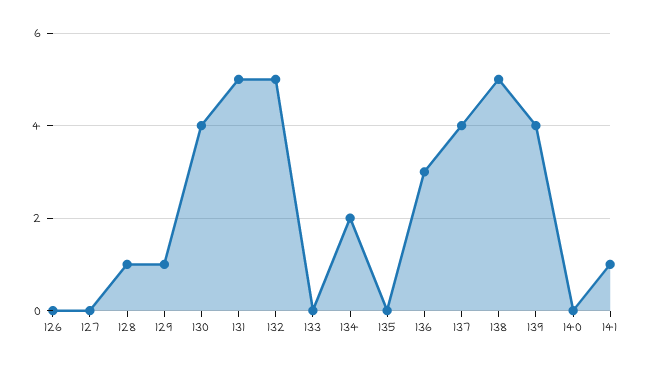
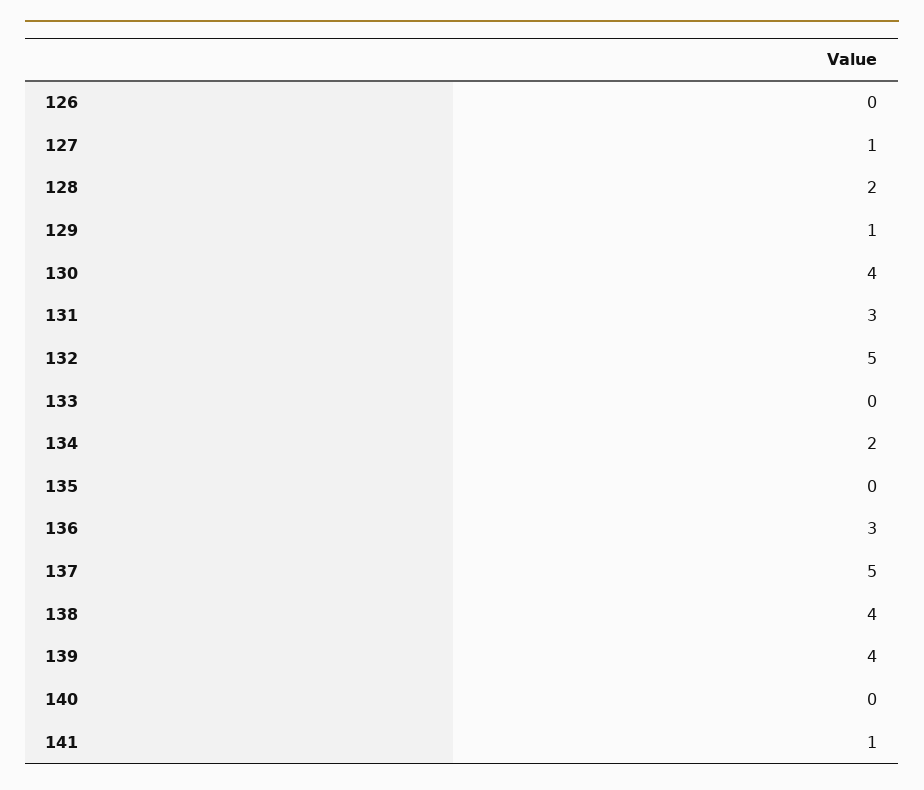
127: 0 -> 1
128: 1 -> 2
131: 5 -> 3
137: 4 -> 5
138: 5 -> 4

